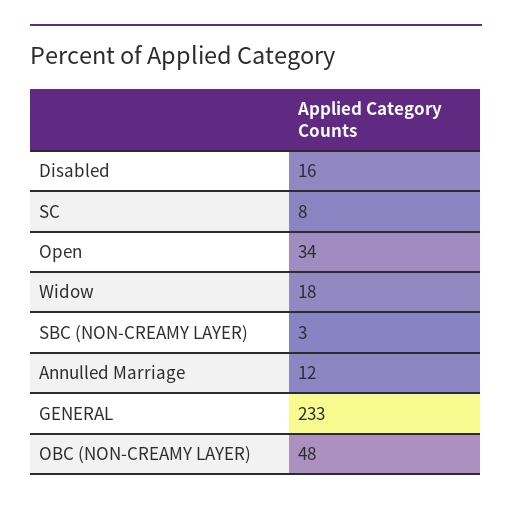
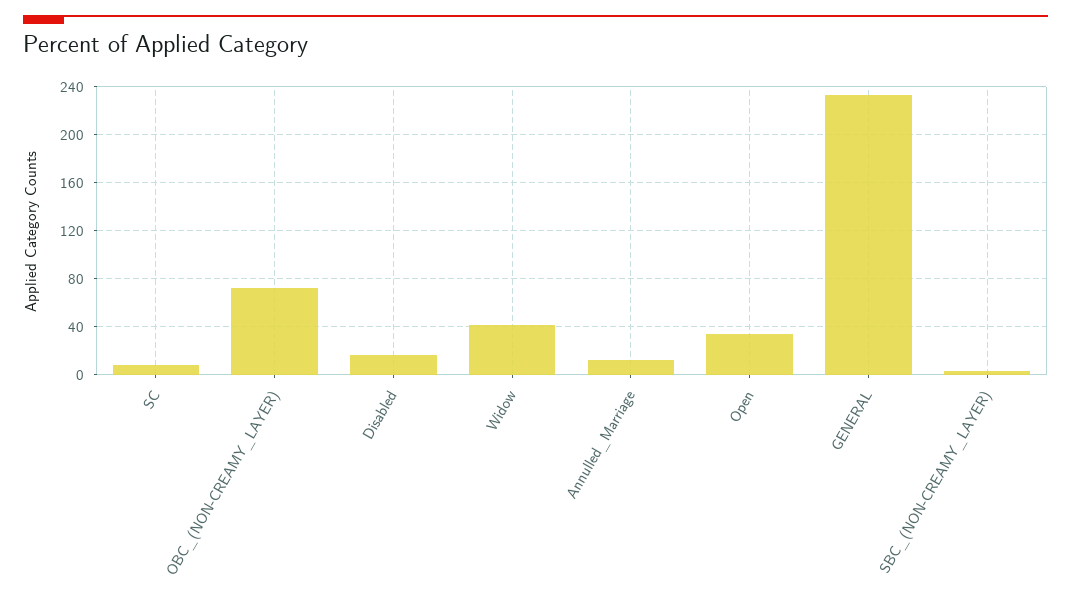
Widow: 18 -> 40
OBC (NON-CREAMY LAYER): 48 -> 70

